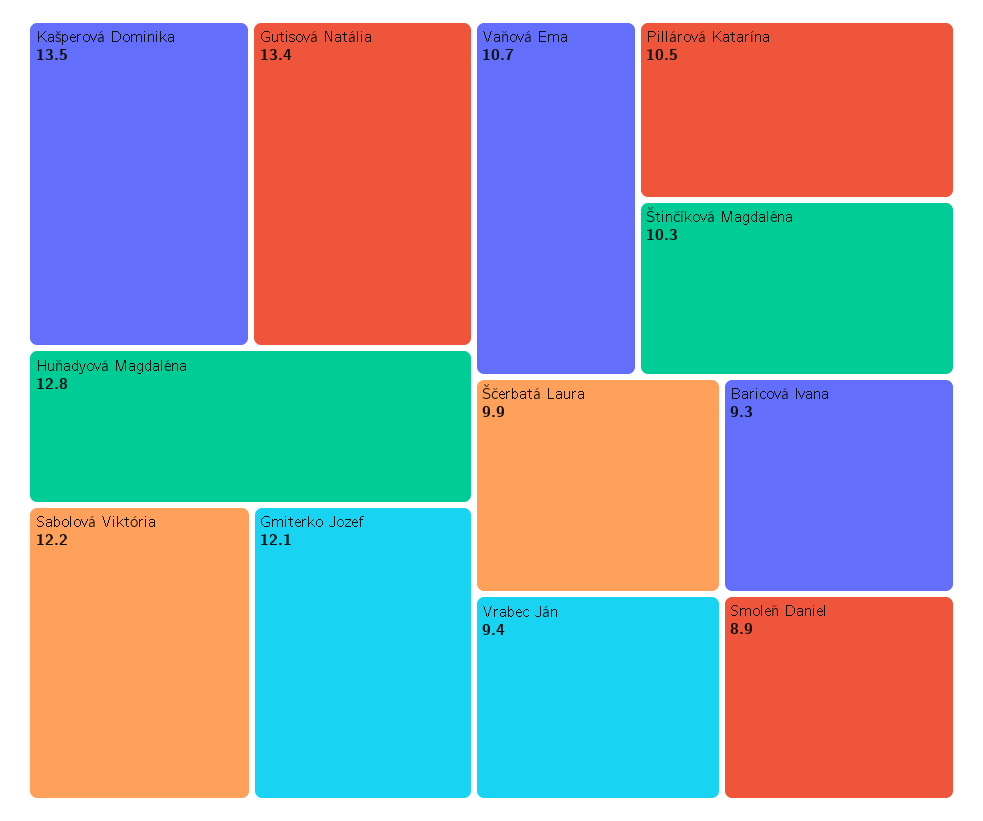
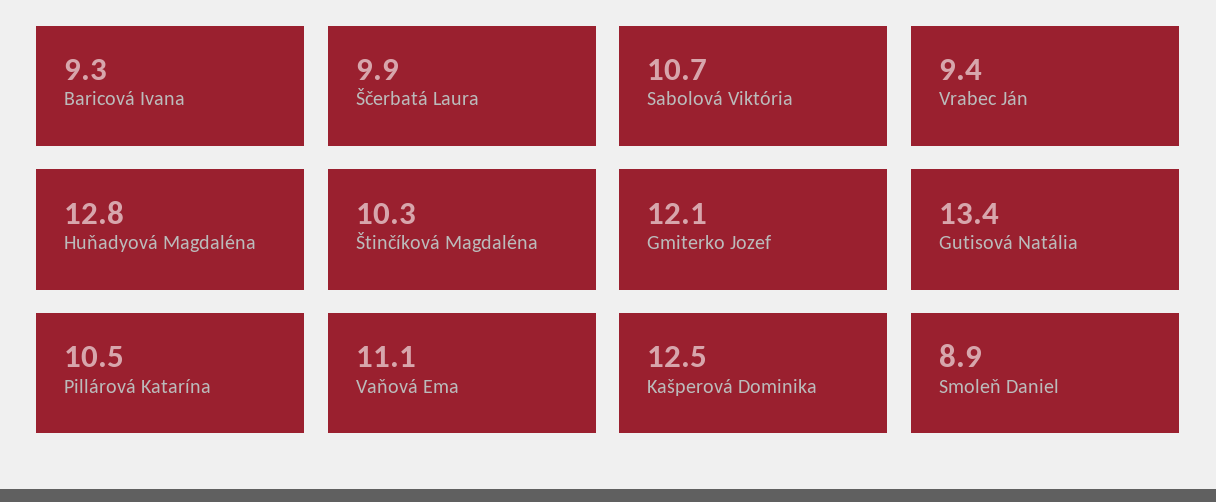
Kašperová Dominika: 13.5 -> 12.5
Sabolová Viktória: 12.2 -> 10.7
Vaňová Ema: 10.7 -> 11.1

